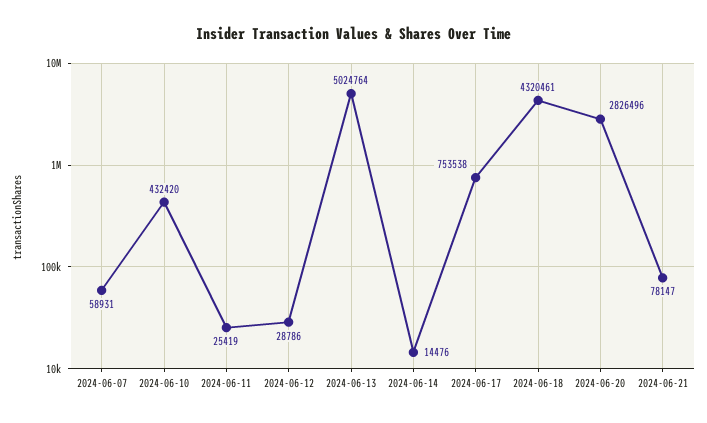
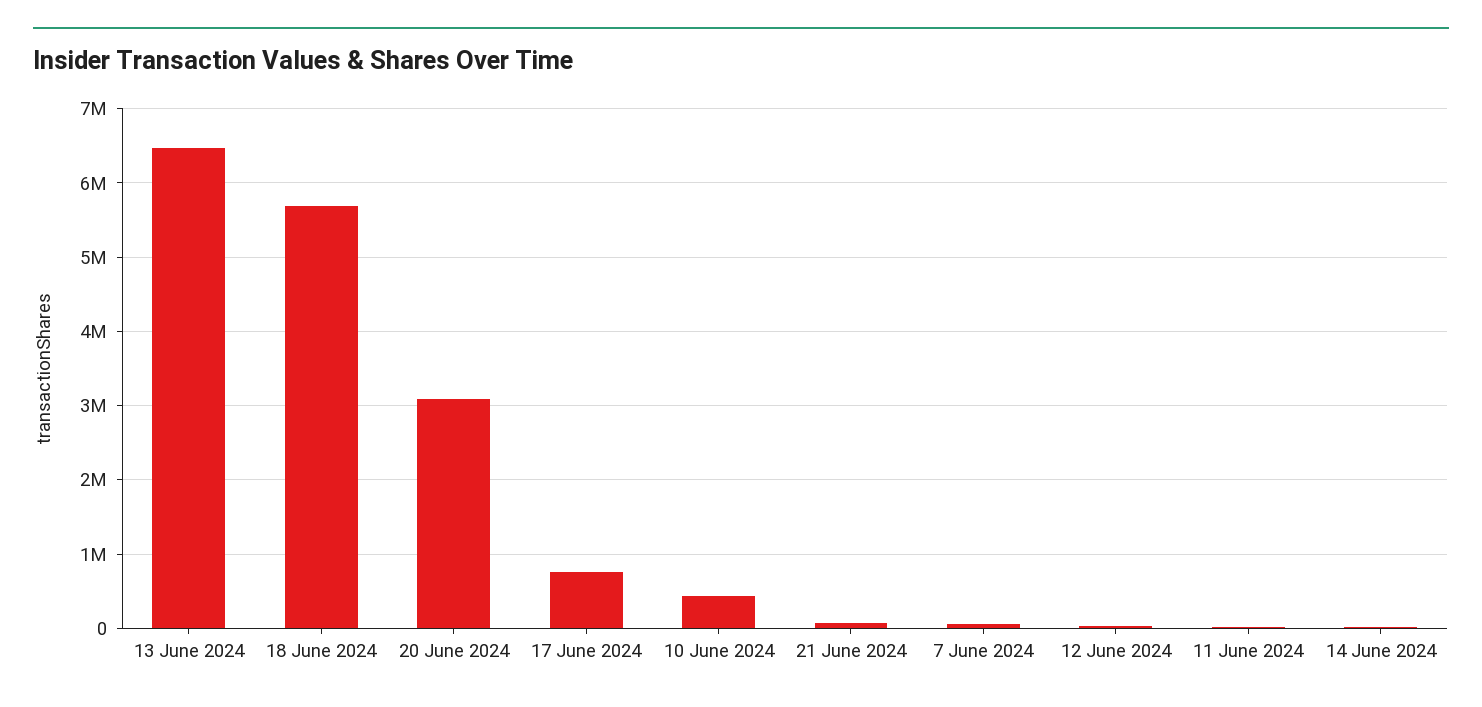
2024-06-13: 5024764 -> 6500000
2024-06-18: 4320461 -> 5700000
2024-06-20: 2826496 -> 3100000

